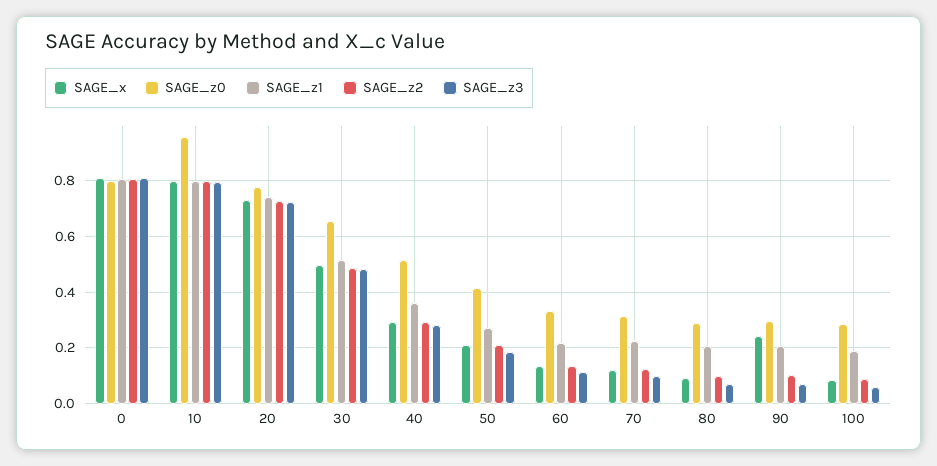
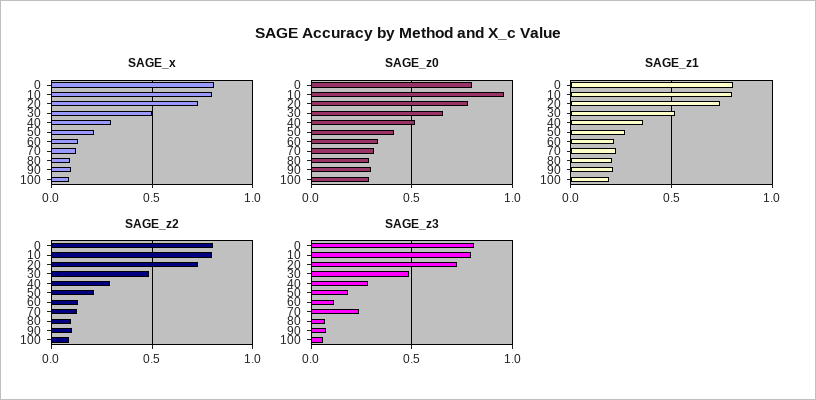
SAGE_z3, 70: 0.1 -> 0.25
SAGE_x, 90: 0.25 -> 0.1

